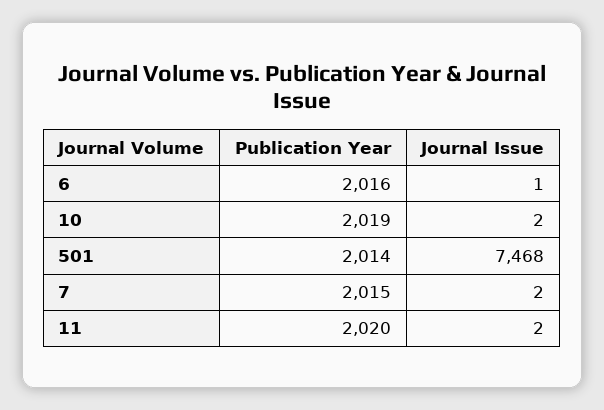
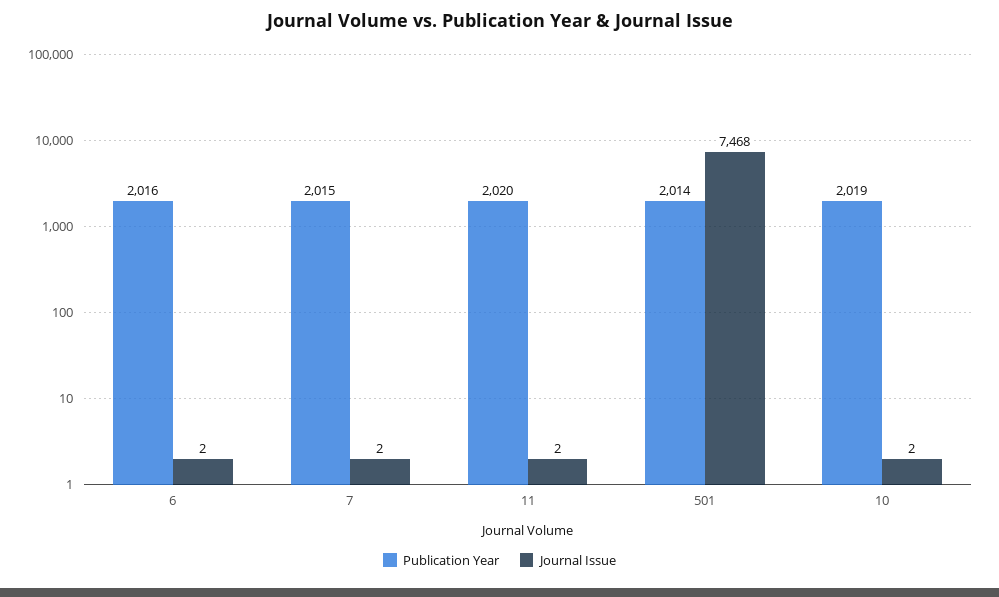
Journal Issue, 6: 1 -> 2

